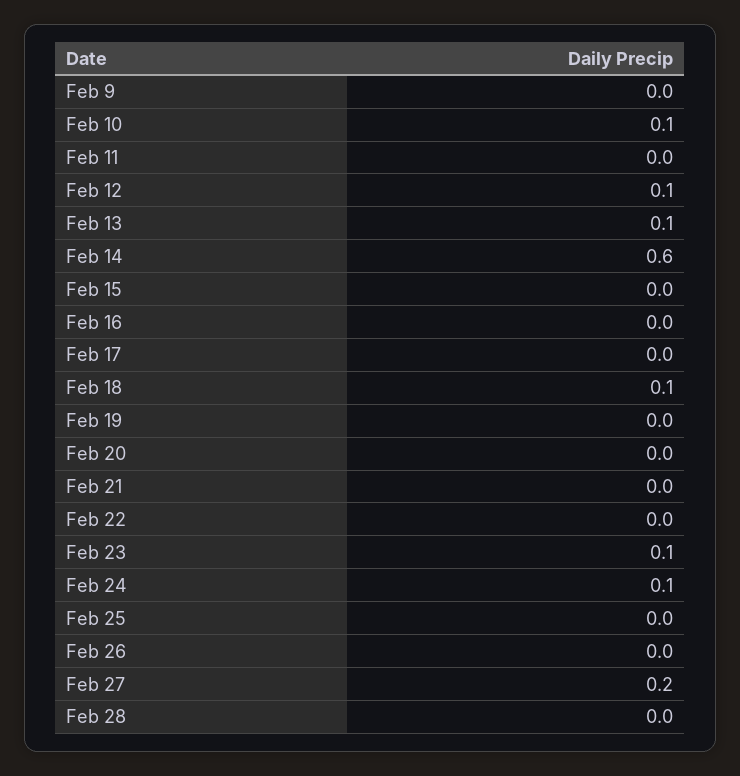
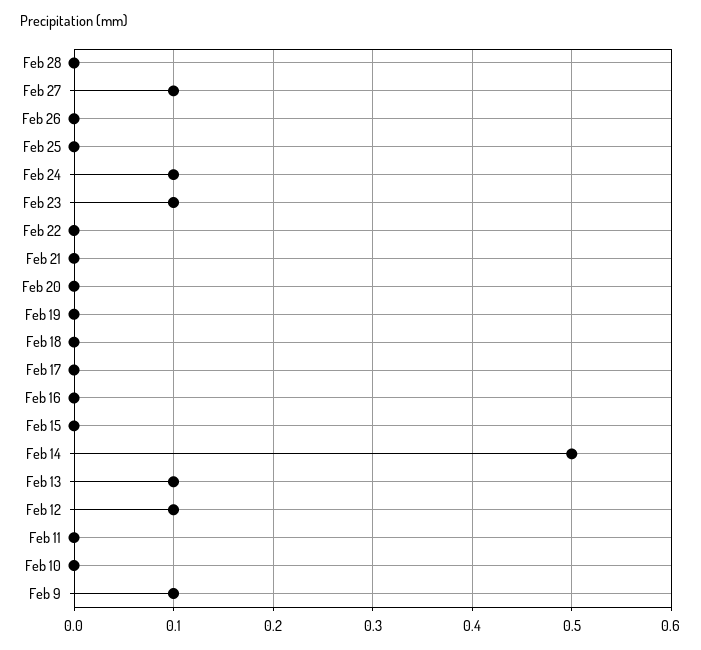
Feb 9: 0 -> 0.1
Feb 10: 0.1 -> 0
Feb 14: 0.6 -> 0.5
Feb 18: 0.1 -> 0
Feb 27: 0.2 -> 0.1

